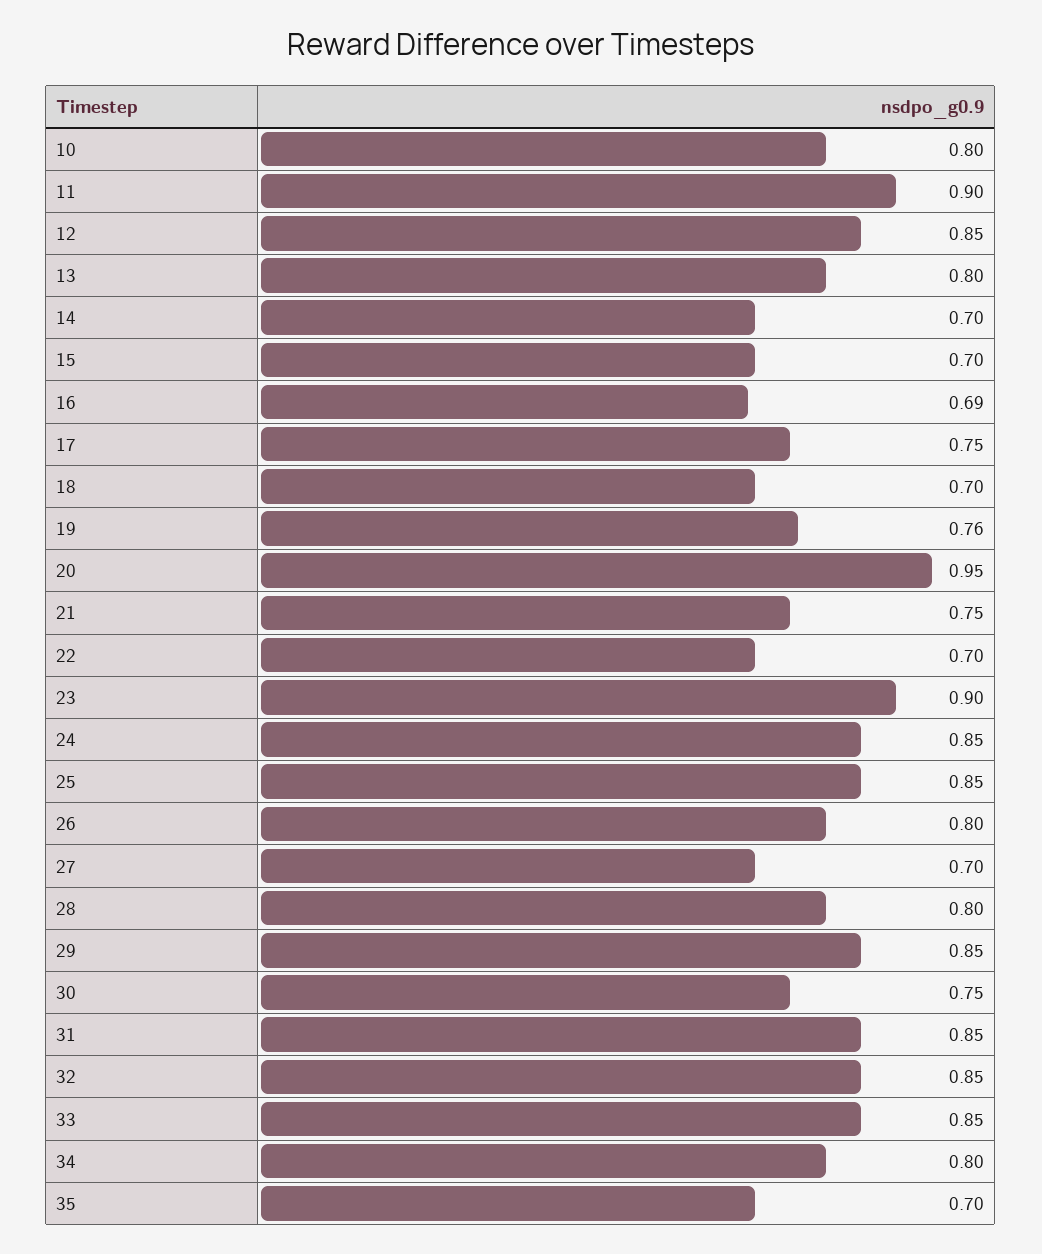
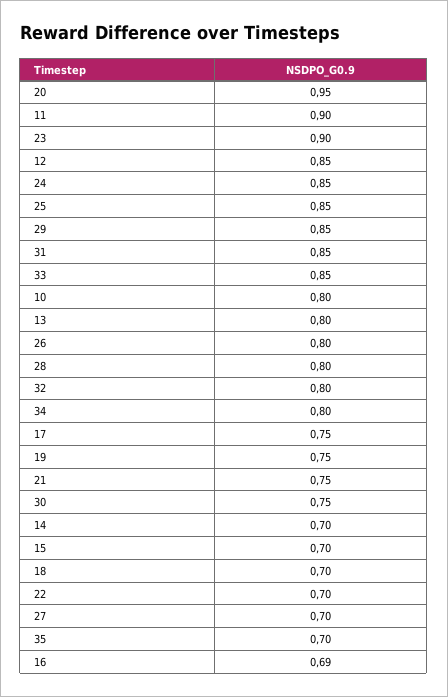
19: 0.76 -> 0.75
32: 0.85 -> 0.8

